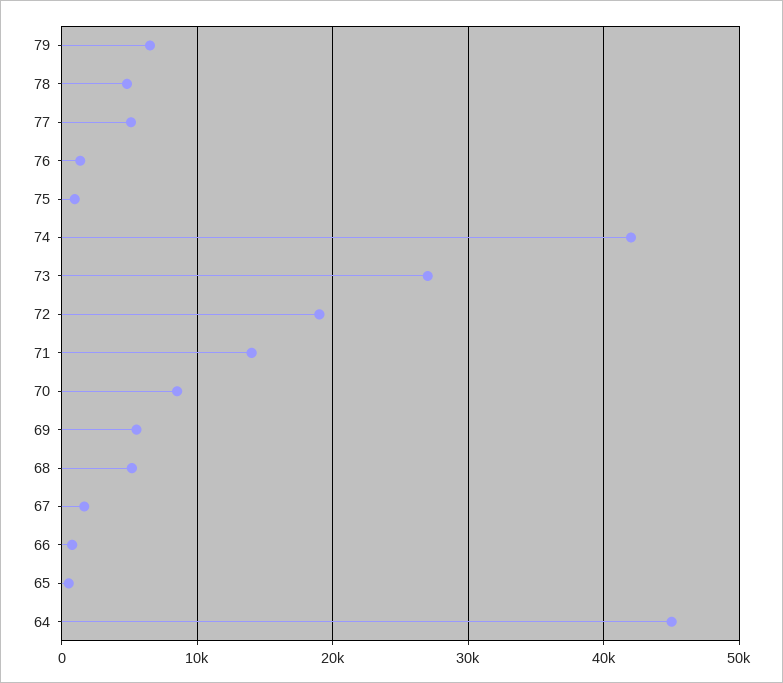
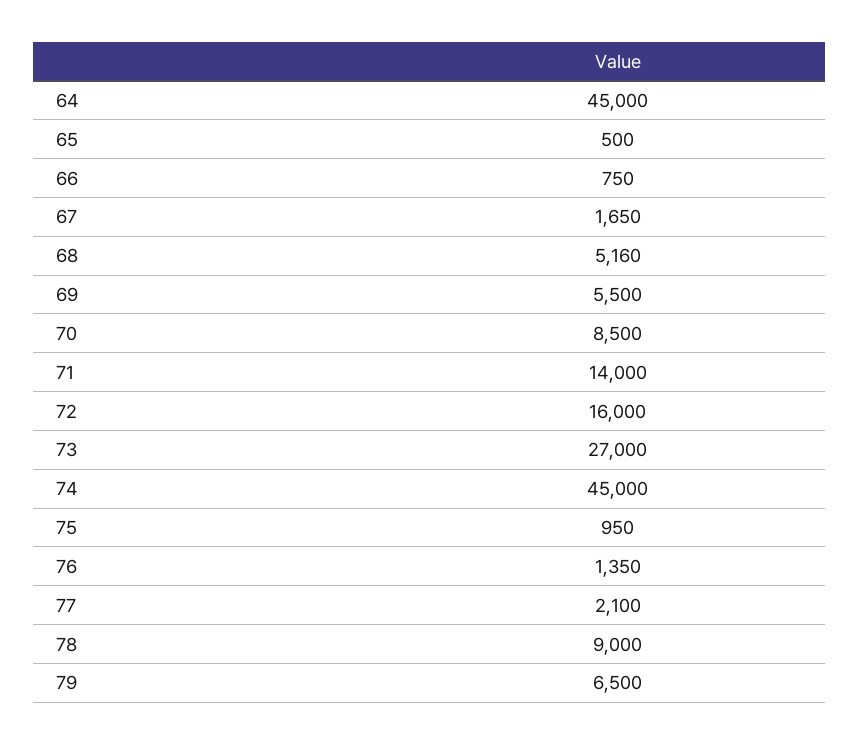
78: 5000 -> 9000
77: 5000 -> 2100
74: 42000 -> 45000
72: 19000 -> 16000

